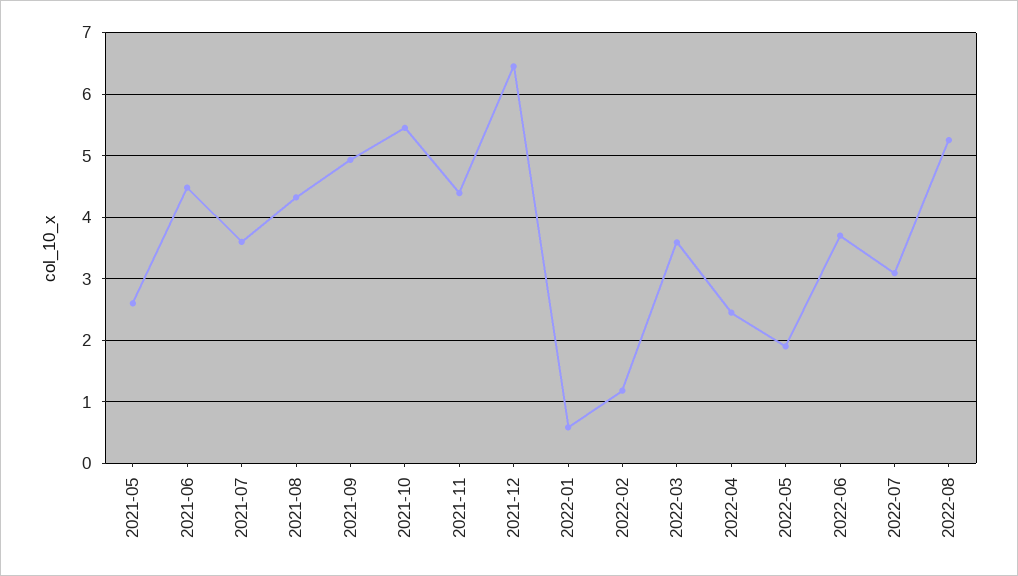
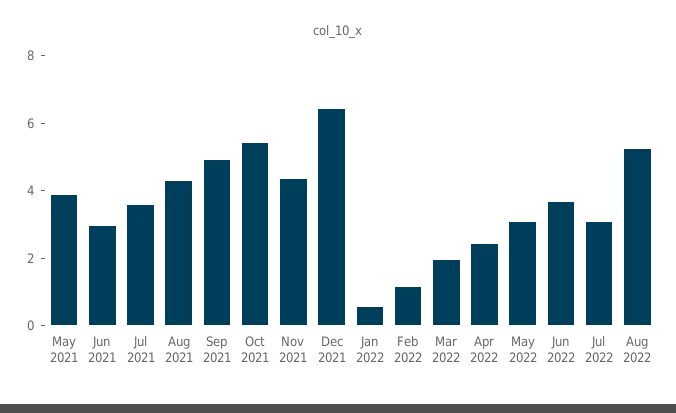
2021-05: 2.6 -> 4
2021-06: 4.5 -> 3
2022-03: 3.6 -> 2
2022-05: 1.9 -> 3

